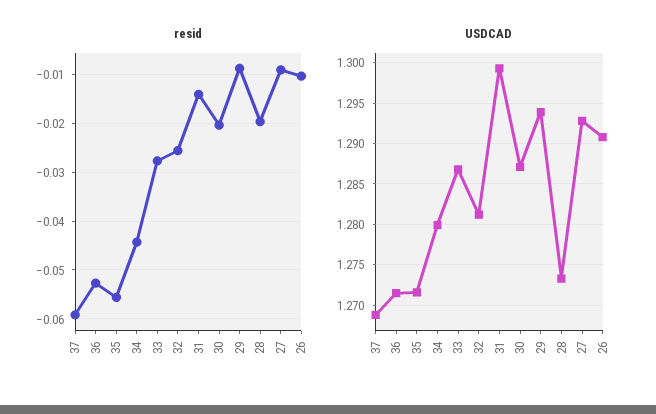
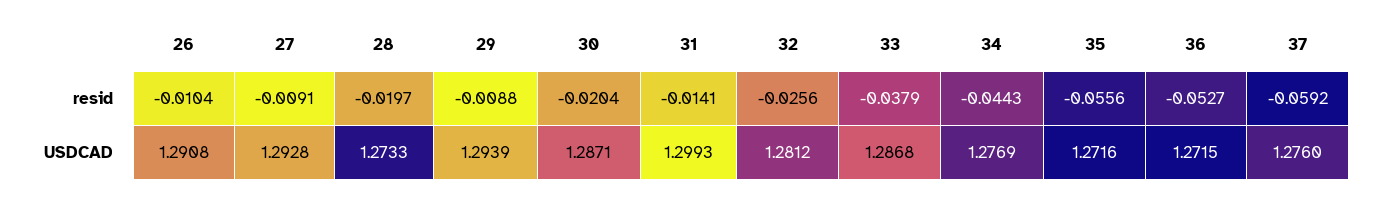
resid, 33: -0.028 -> -0.0379
USDCAD, 37: 1.269 -> 1.276
USDCAD, 34: 1.28 -> 1.2769

